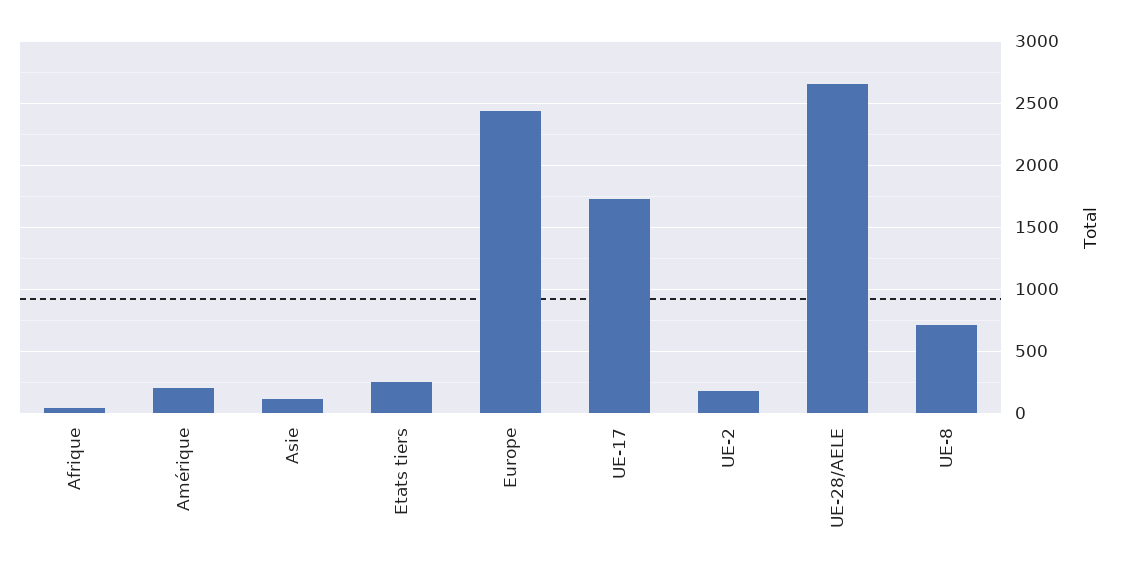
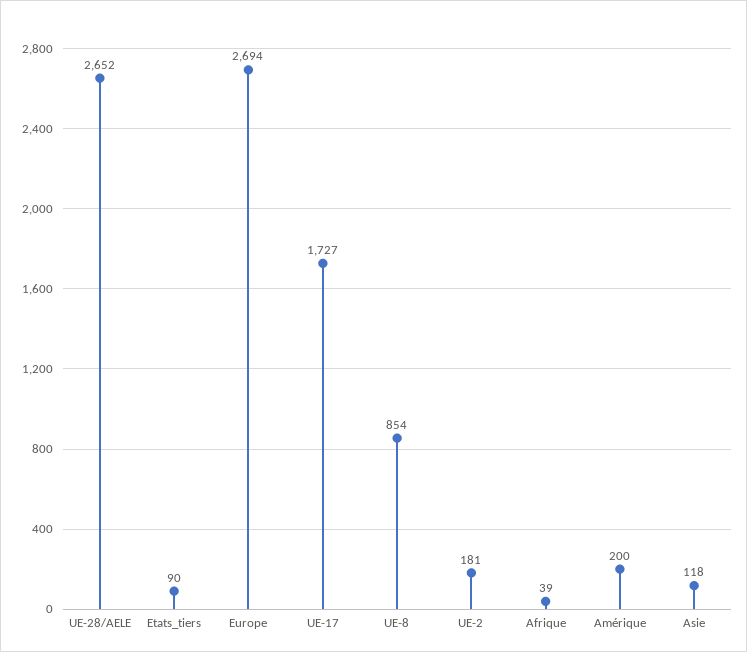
Etats tiers: 250 -> 90
Europe: 2450 -> 2694
UE-8: 700 -> 854

